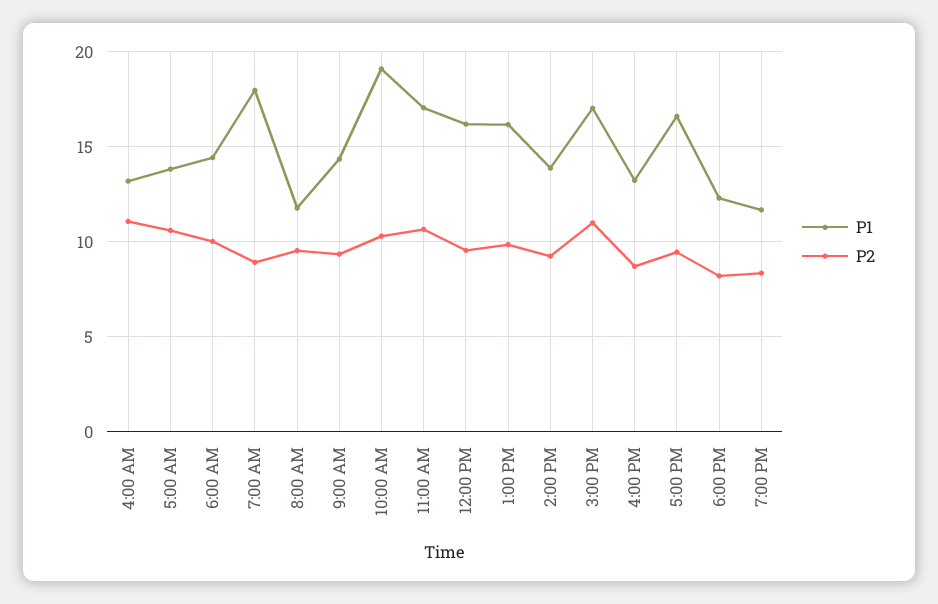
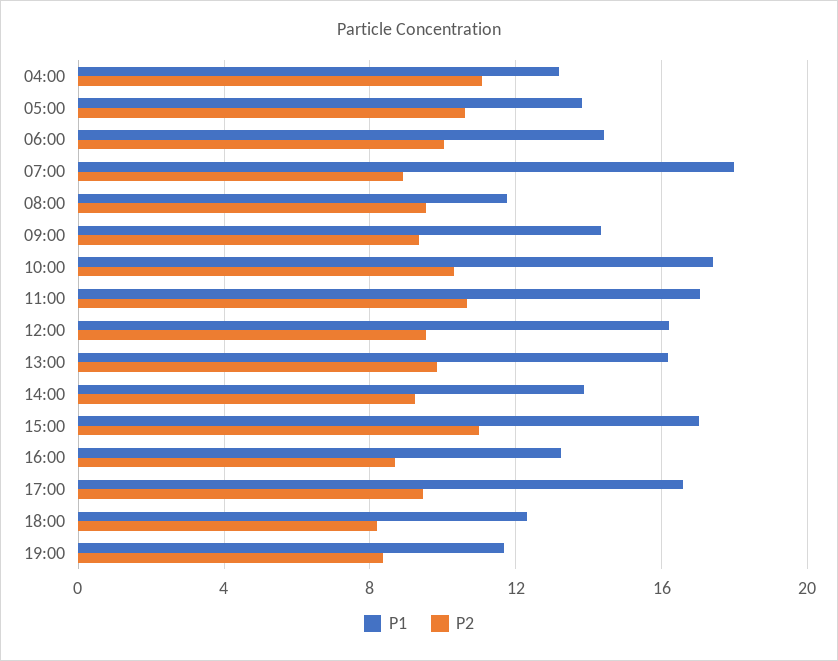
P1, 10:00 AM: 19 -> 17.5

